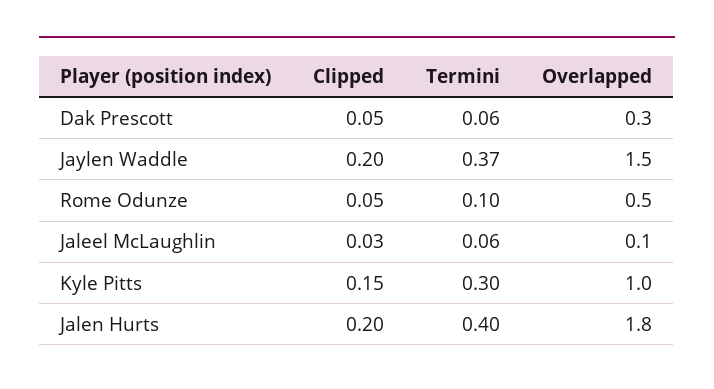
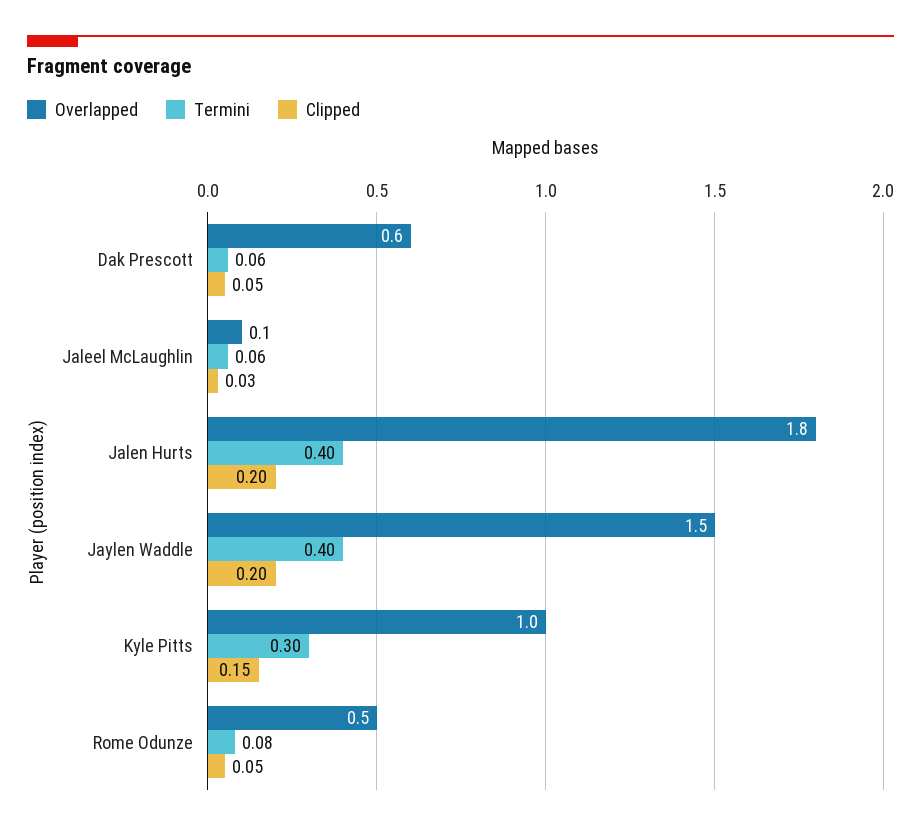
Overlapped, Dak Prescott: 0.3 -> 0.6
Termini, Jaylen Waddle: 0.37 -> 0.4
Termini, Rome Odunze: 0.1 -> 0.08

